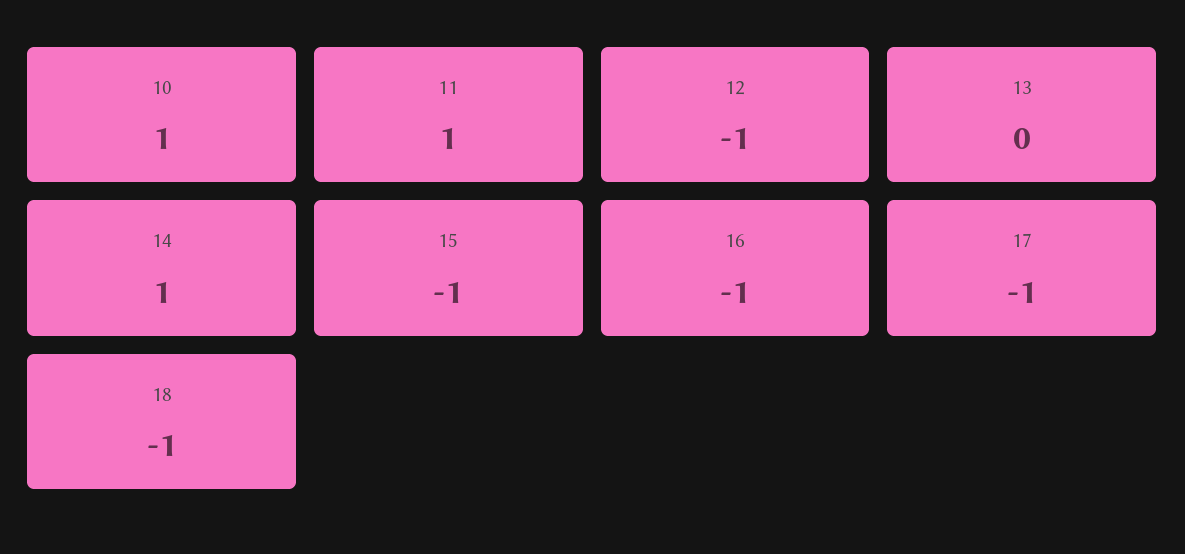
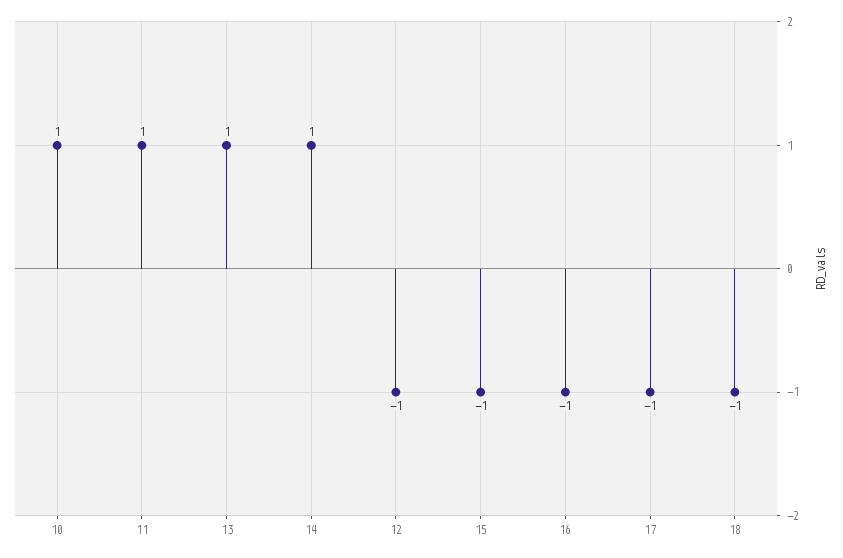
13: 0 -> 1

